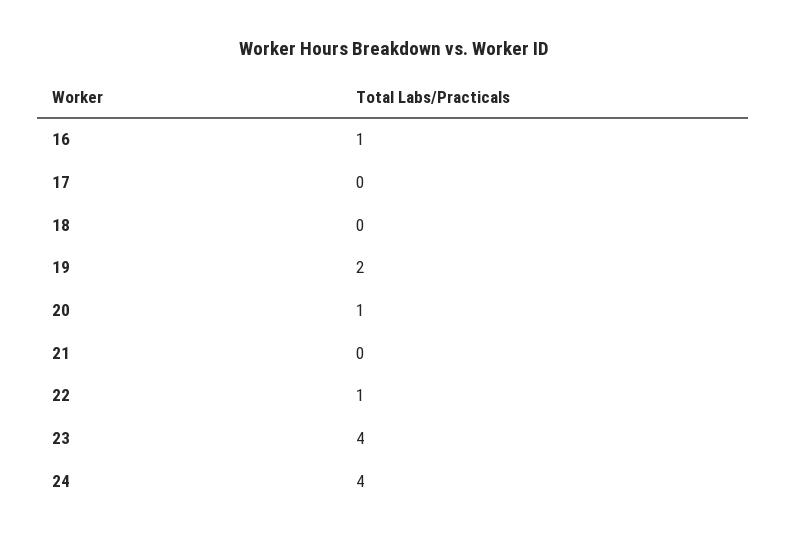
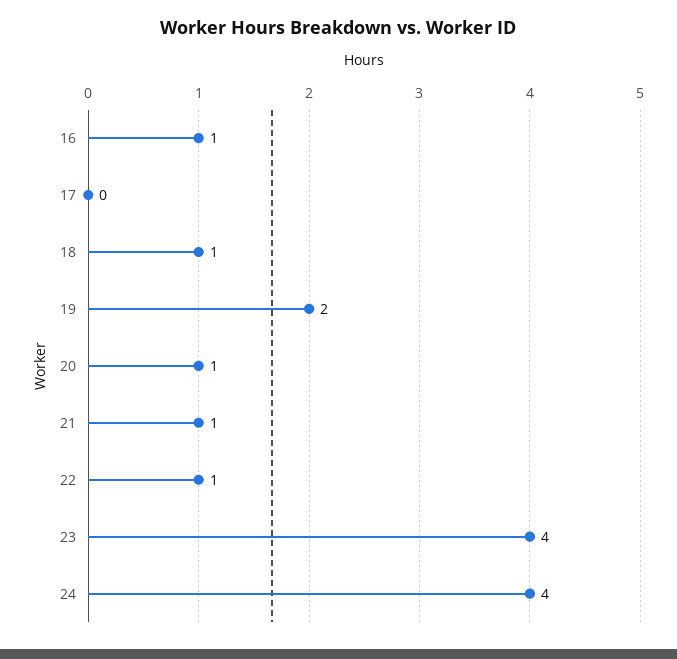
18: 0 -> 1
21: 0 -> 1

